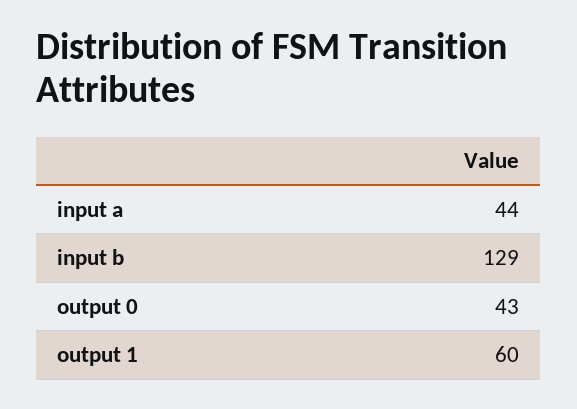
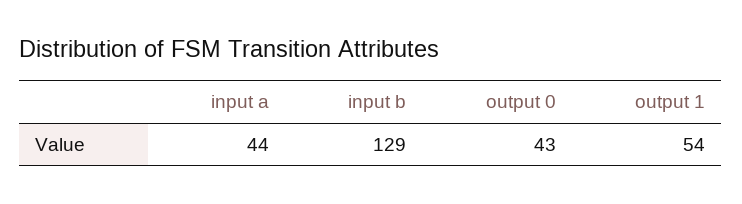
output 1: 60 -> 54

